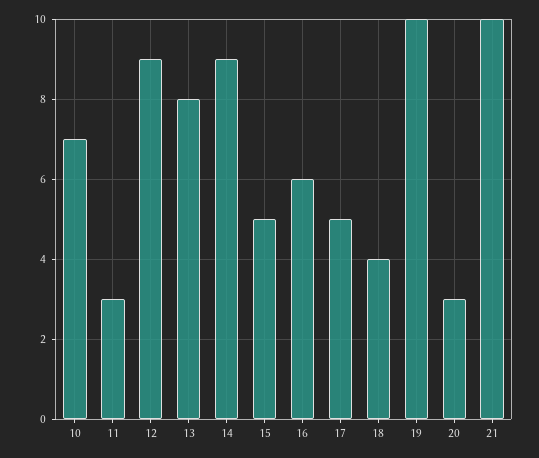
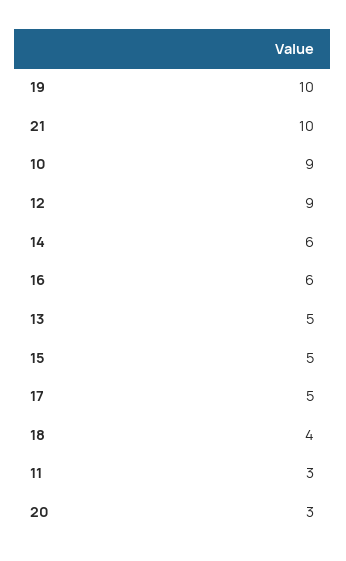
10: 7 -> 9
13: 8 -> 5
14: 9 -> 6

